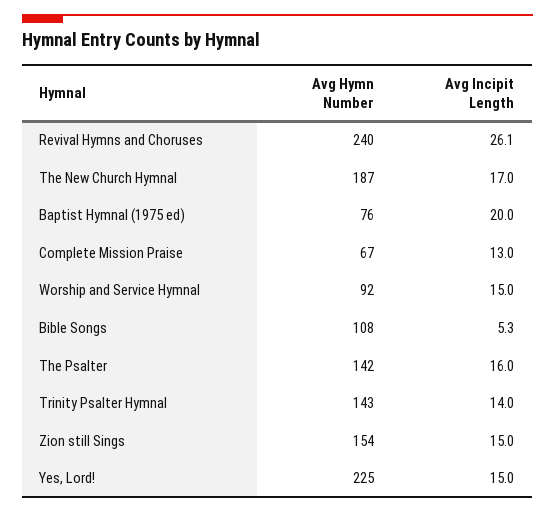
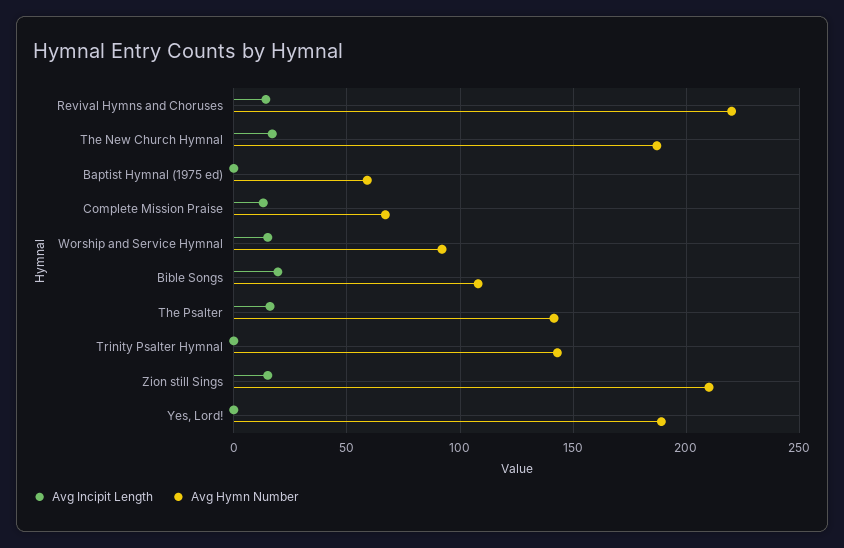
Avg Hymn Number, Revival Hymns and Choruses: 240 -> 220
Avg Incipit Length, Revival Hymns and Choruses: 26.1 -> 15
Avg Hymn Number, Baptist Hymnal (1975 ed): 76 -> 60
Avg Incipit Length, Baptist Hymnal (1975 ed): 20 -> 0
Avg Incipit Length, Bible Songs: 5.3 -> 20
Avg Incipit Length, Trinity Psalter Hymnal: 14 -> 0
Avg Hymn Number, Zion still Sings: 154 -> 210
Avg Hymn Number, Yes, Lord!: 225 -> 190
Avg Incipit Length, Yes, Lord!: 15 -> 0

